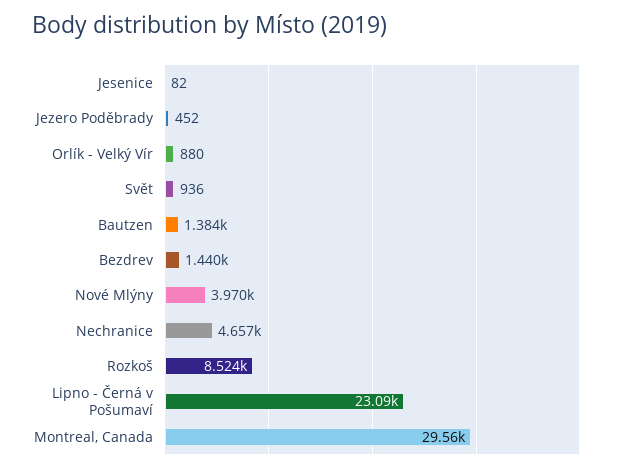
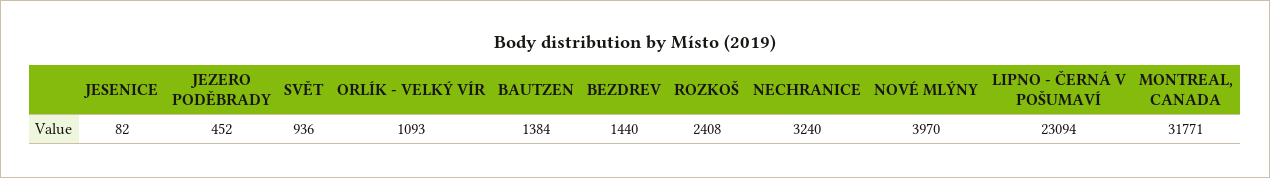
Orlík - Velký Vír: 880 -> 1093
Nechranice: 4657 -> 3240
Rozkoš: 8524 -> 2408
Montreal, Canada: 29560 -> 31771

